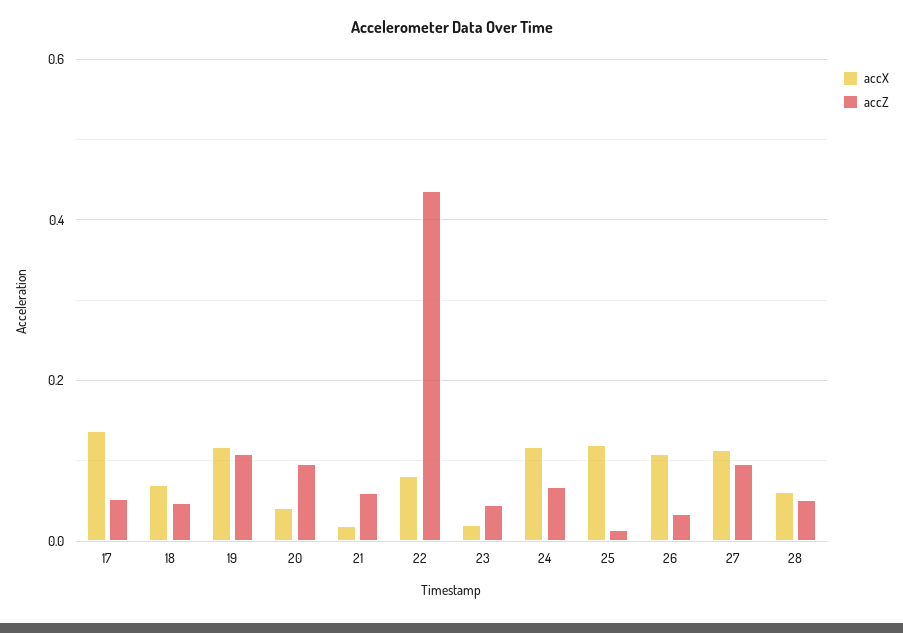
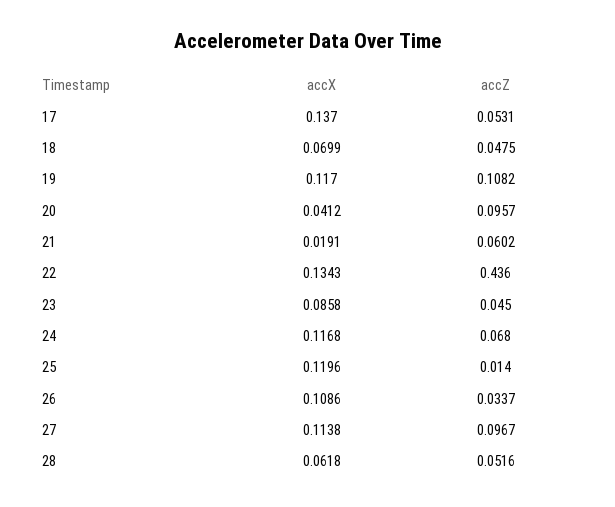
accX, 22: 0.08 -> 0.1343
accX, 23: 0.02 -> 0.0858

